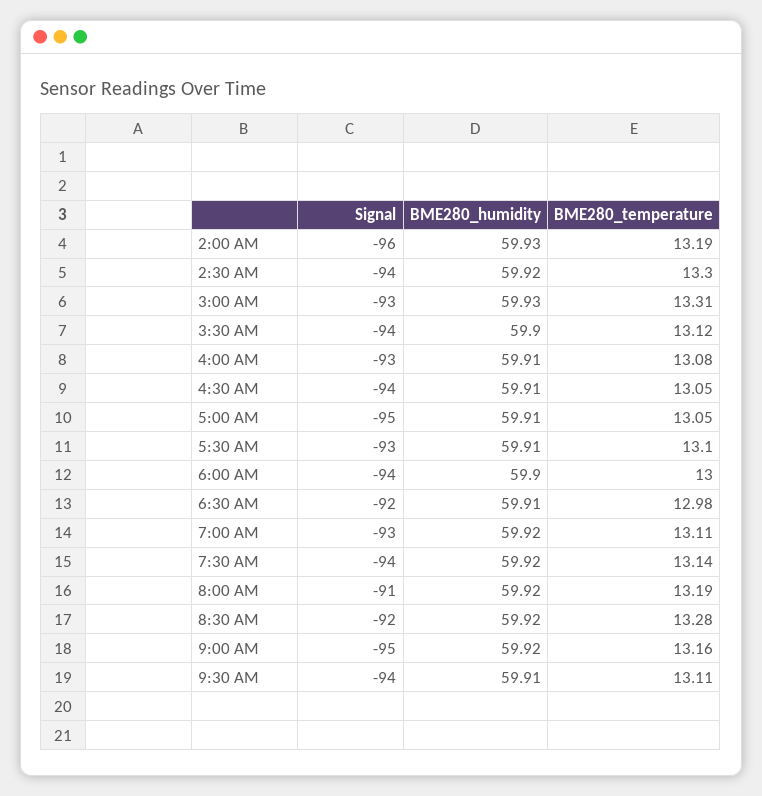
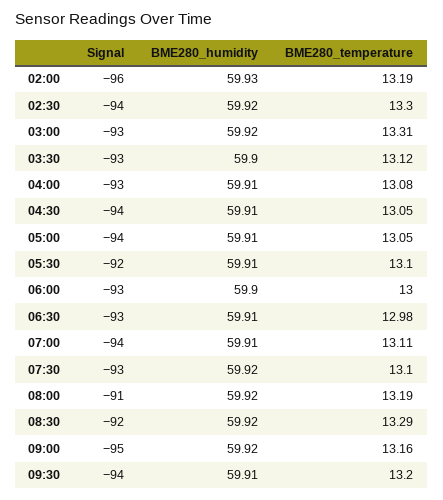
BME280_humidity, 3:00 AM: 59.93 -> 59.92
Signal, 3:30 AM: -94 -> -93
Signal, 5:00 AM: -95 -> -94
Signal, 5:30 AM: -93 -> -92
Signal, 6:00 AM: -94 -> -93
Signal, 6:30 AM: -92 -> -93
Signal, 7:00 AM: -93 -> -94
BME280_humidity, 7:00 AM: 59.92 -> 59.91
Signal, 7:30 AM: -94 -> -93
BME280_temperature, 7:30 AM: 13.14 -> 13.1
BME280_temperature, 8:30 AM: 13.28 -> 13.29
BME280_temperature, 9:30 AM: 13.11 -> 13.2

